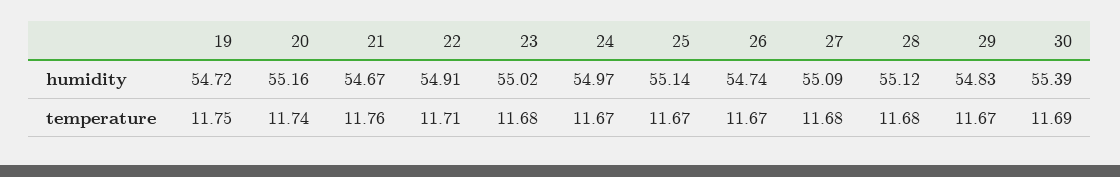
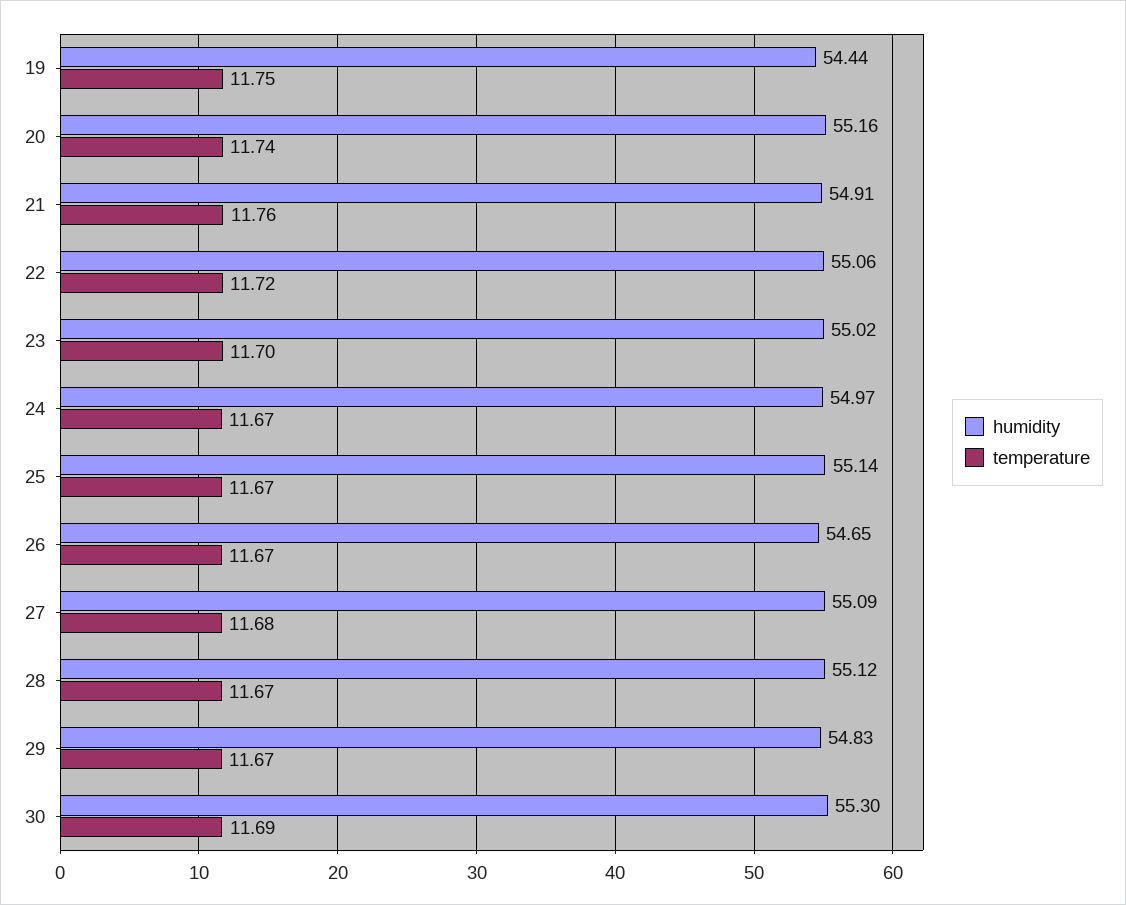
humidity, 19: 54.72 -> 54.44
humidity, 21: 54.67 -> 54.91
humidity, 22: 54.91 -> 55.06
humidity, 26: 54.74 -> 54.65
humidity, 30: 55.39 -> 55.3
temperature, 22: 11.71 -> 11.72
temperature, 23: 11.68 -> 11.7
temperature, 28: 11.68 -> 11.67

